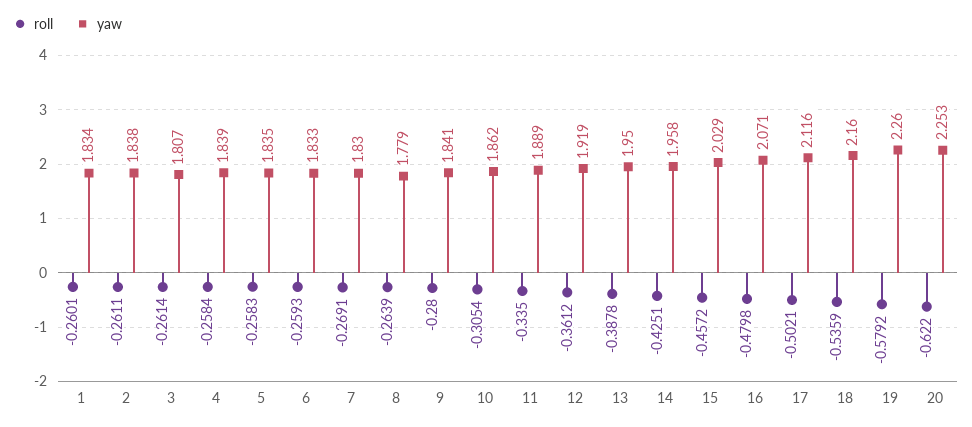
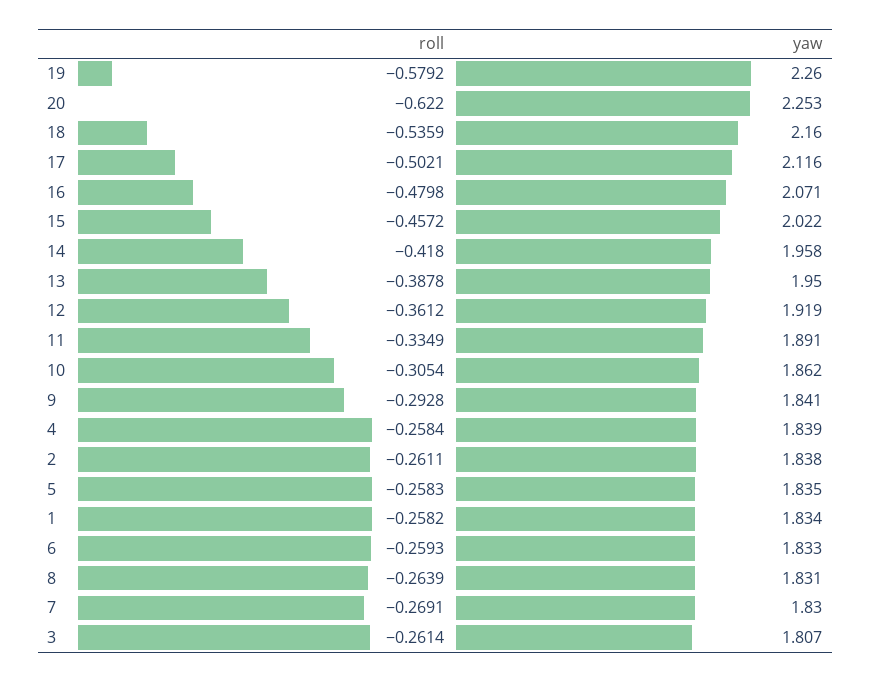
roll, 1: -0.2601 -> -0.2582
yaw, 8: 1.779 -> 1.831
roll, 9: -0.28 -> -0.2928
roll, 11: -0.335 -> -0.3349
yaw, 11: 1.889 -> 1.891
roll, 14: -0.4251 -> -0.418
yaw, 15: 2.029 -> 2.022

